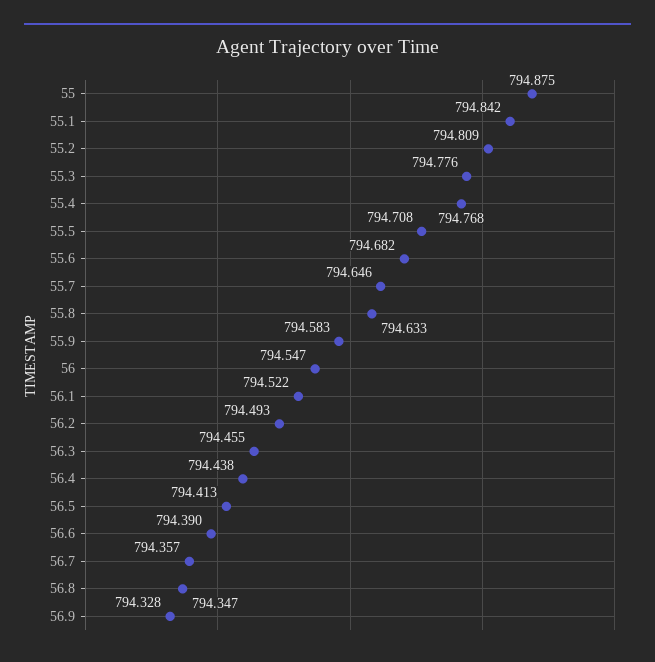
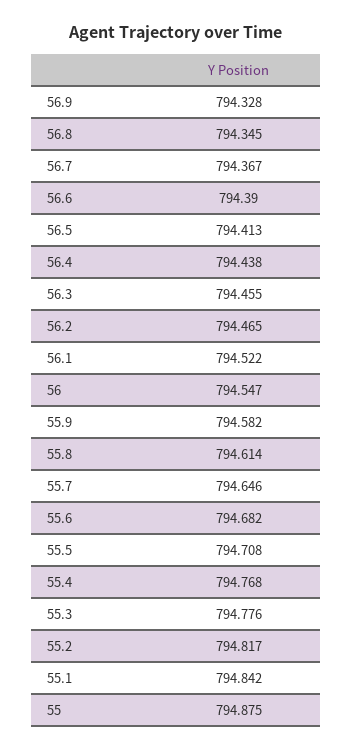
55.2: 794.809 -> 794.817
55.8: 794.633 -> 794.614
55.9: 794.583 -> 794.582
56.2: 794.493 -> 794.465
56.7: 794.357 -> 794.367
56.8: 794.347 -> 794.345

